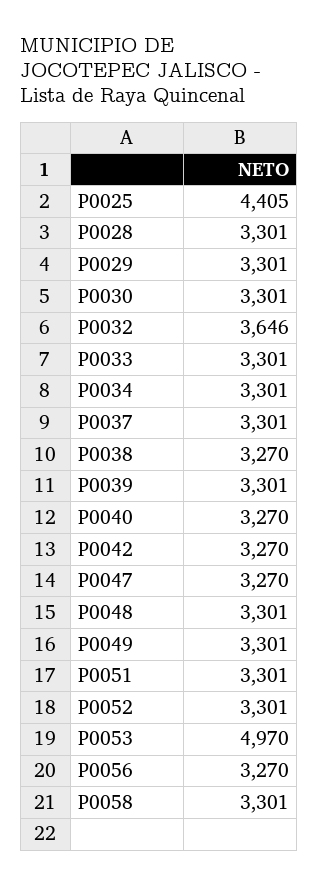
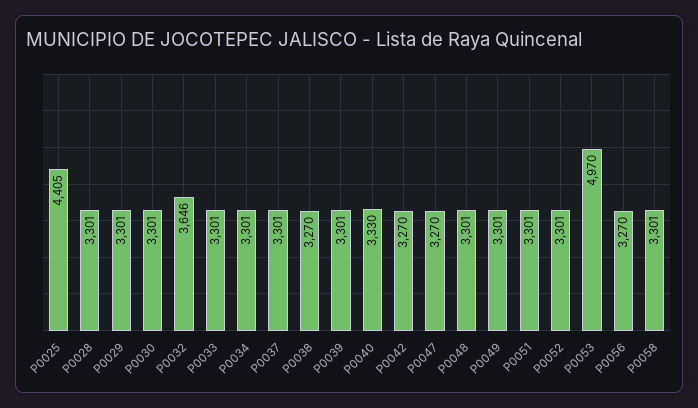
P0040: 3270 -> 3330

